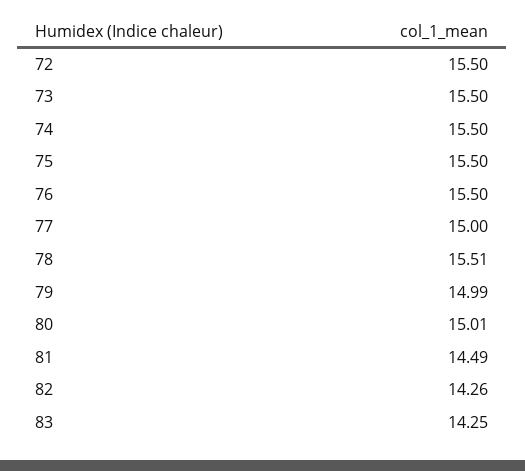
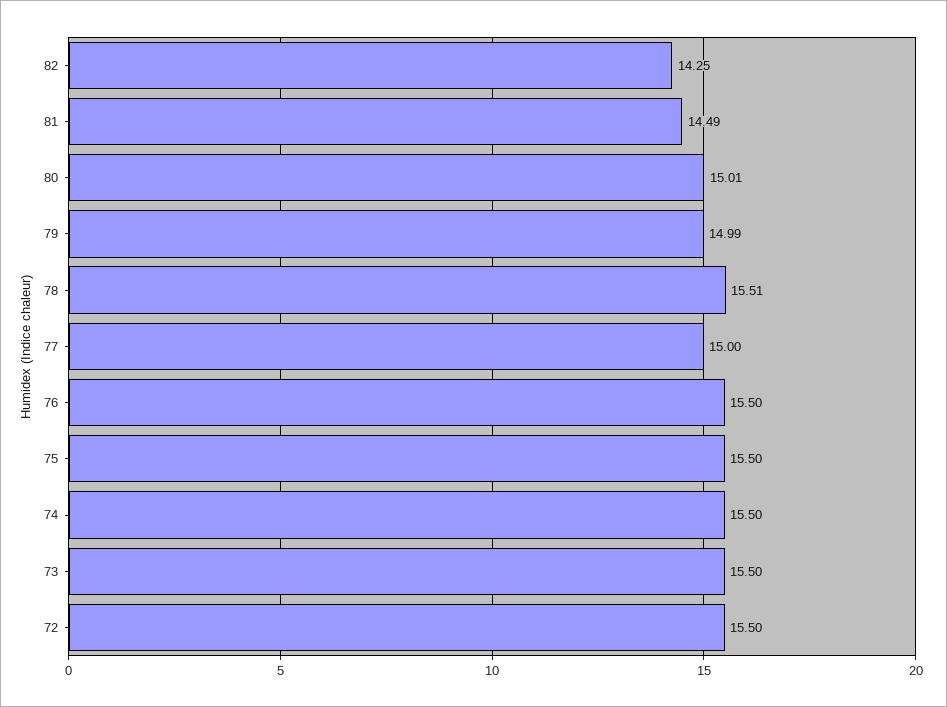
82: 14.26 -> 14.25
83: 14.25 -> none

